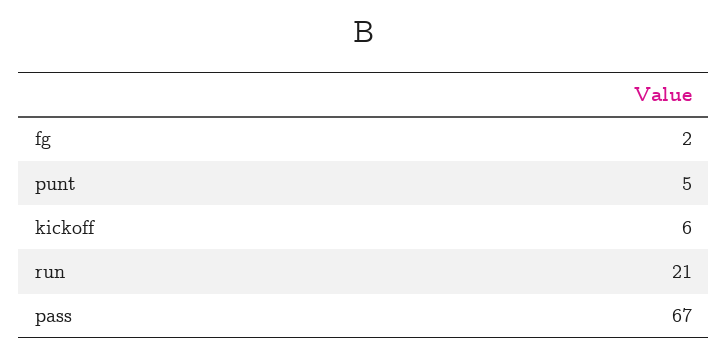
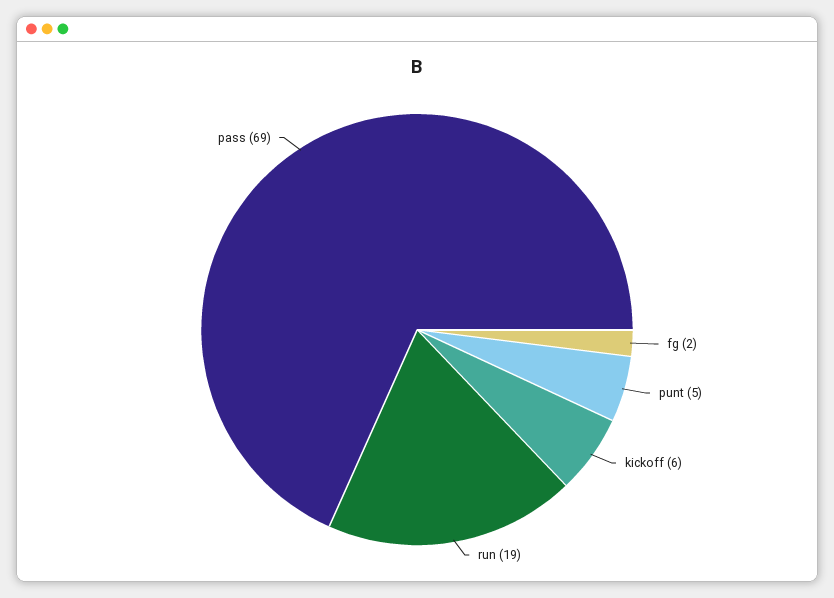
run: 21 -> 19
pass: 67 -> 69

